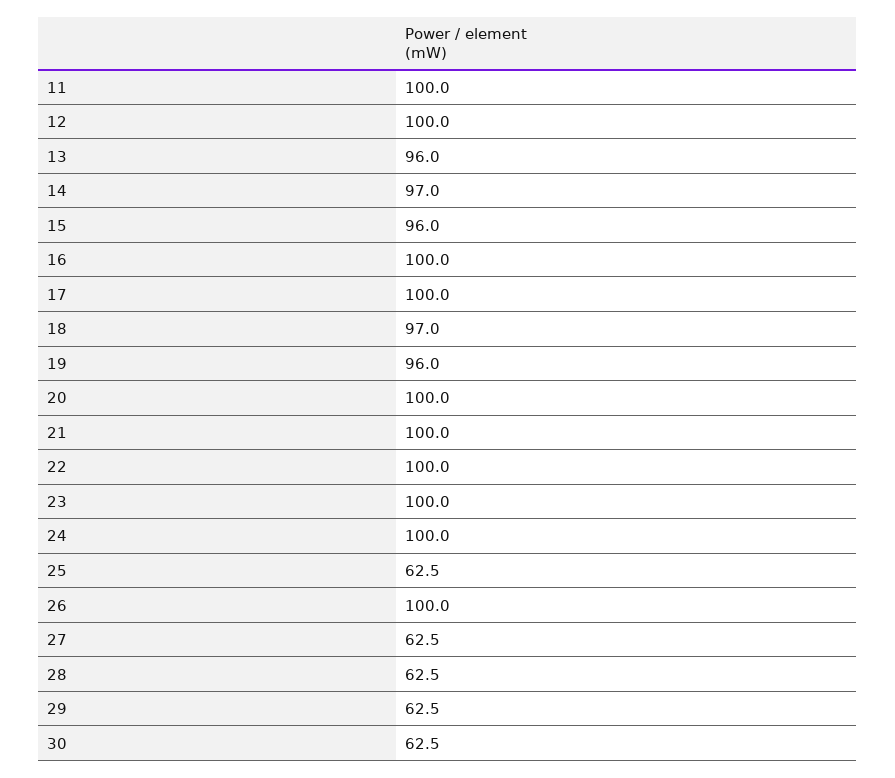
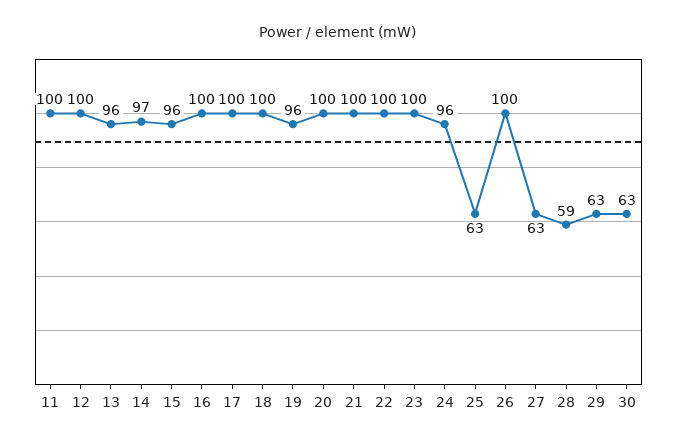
18: 97 -> 100
24: 100 -> 96
28: 62.5 -> 59

